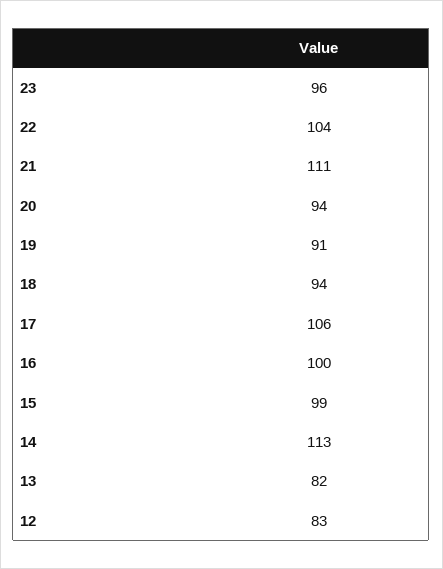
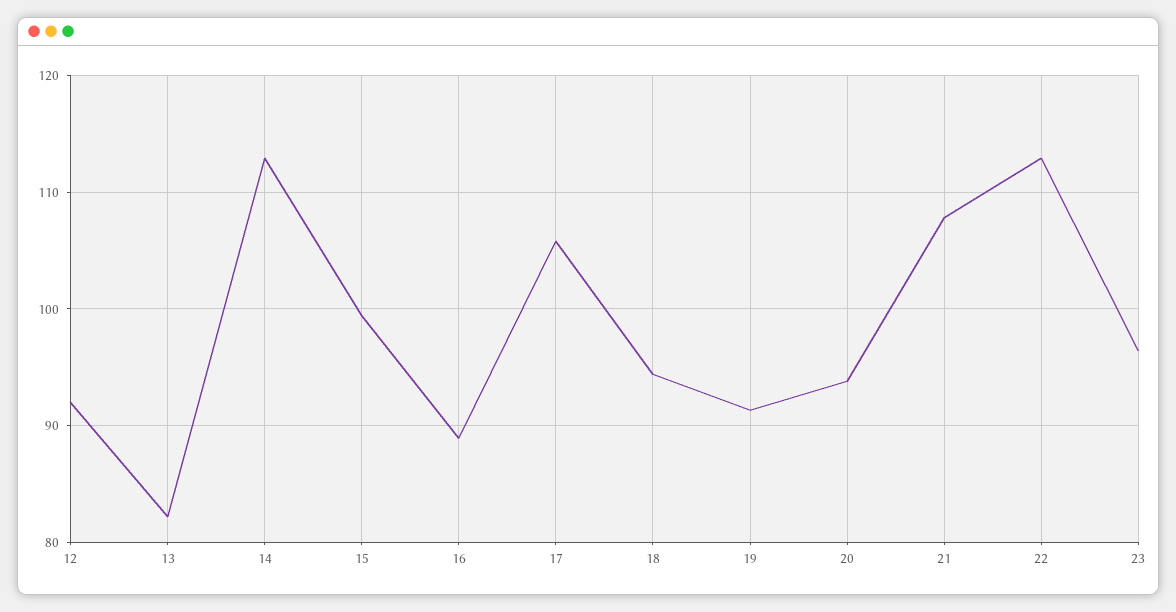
22: 104 -> 113
21: 111 -> 108
16: 100 -> 89
12: 83 -> 92

